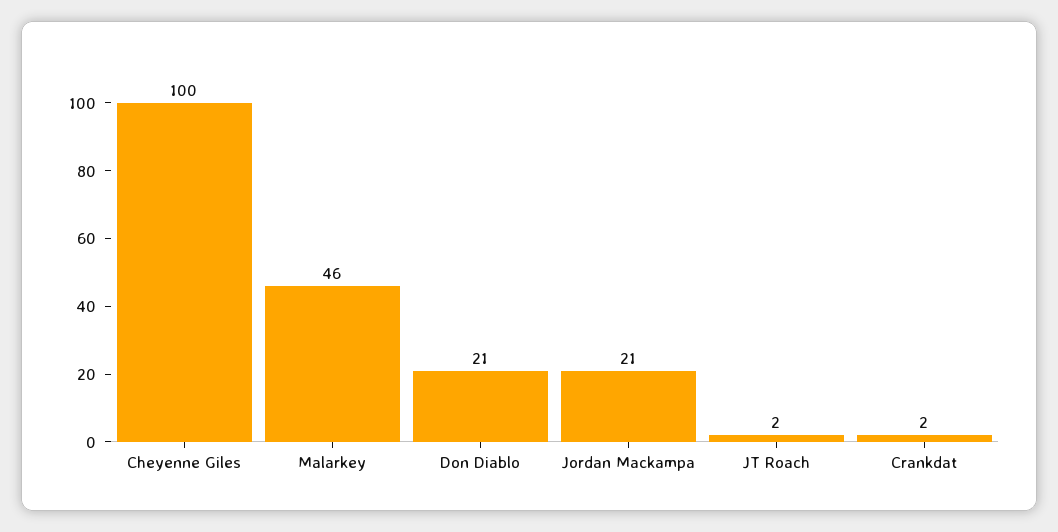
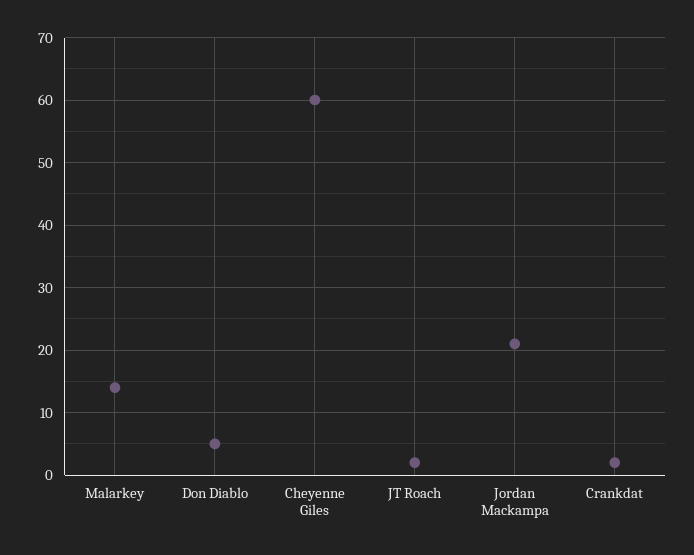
Cheyenne Giles: 100 -> 60
Malarkey: 46 -> 14
Don Diablo: 21 -> 5

